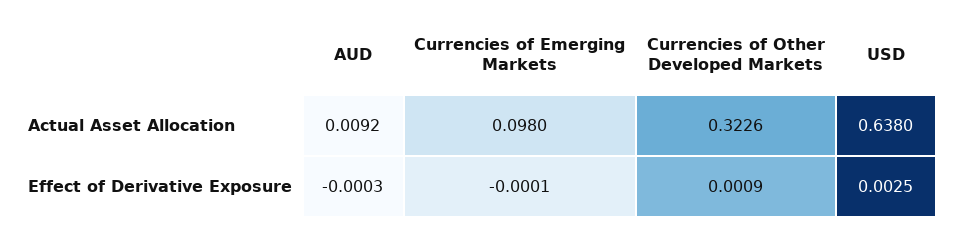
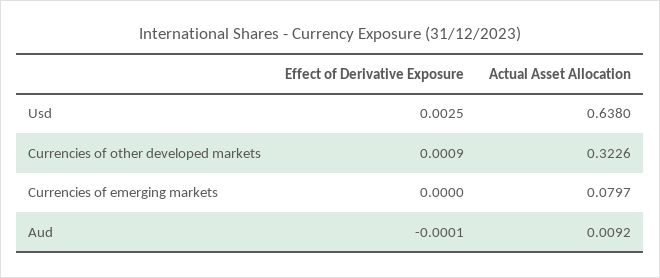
Currencies of Emerging Markets, Actual Asset Allocation: 0.098 -> 0.0797
AUD, Effect of Derivative Exposure: -0.0003 -> -0.0001
Currencies of Emerging Markets, Effect of Derivative Exposure: -0.0001 -> 0

